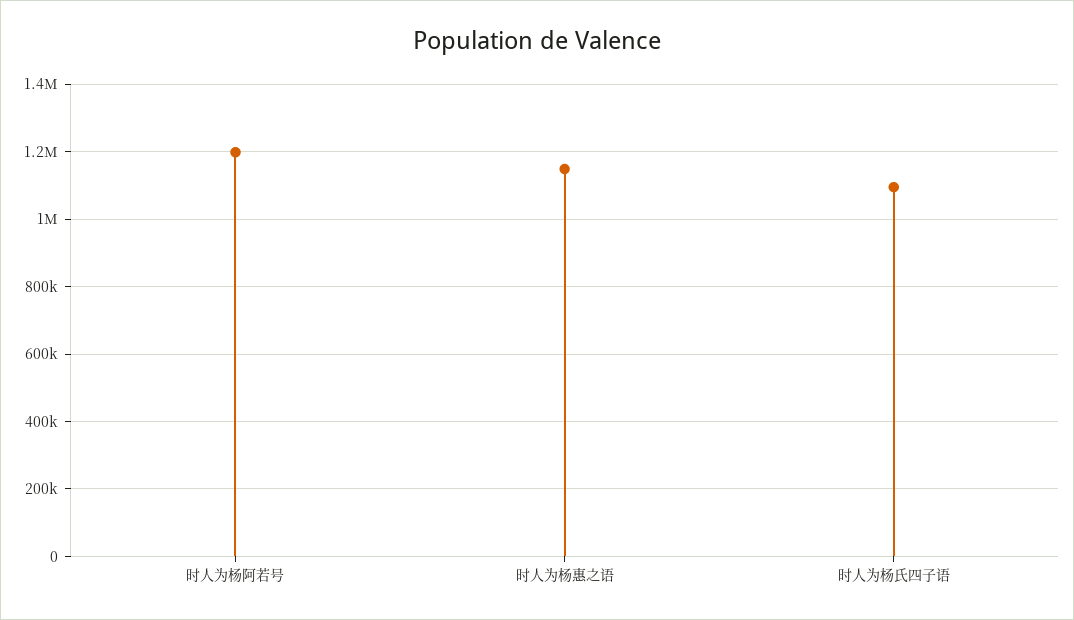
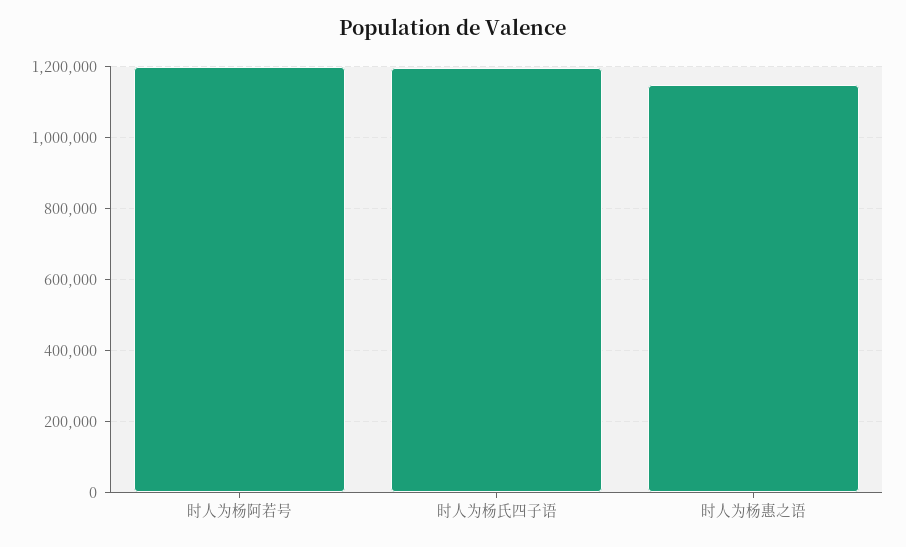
时人为杨氏四子语: 1100000 -> 1200000

